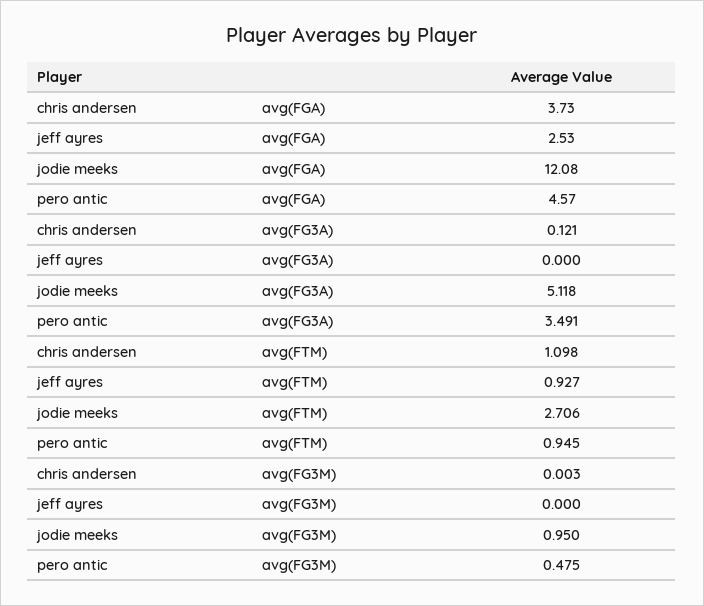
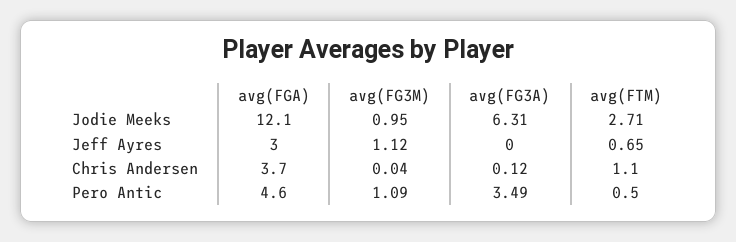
jeff ayres, avg(FGA): 2.53 -> 3
jodie meeks, avg(FG3A): 5.118 -> 6.31
jeff ayres, avg(FTM): 0.927 -> 0.65
pero antic, avg(FTM): 0.945 -> 0.5
chris andersen, avg(FG3M): 0.003 -> 0.04
jeff ayres, avg(FG3M): 0 -> 1.12
pero antic, avg(FG3M): 0.475 -> 1.09

